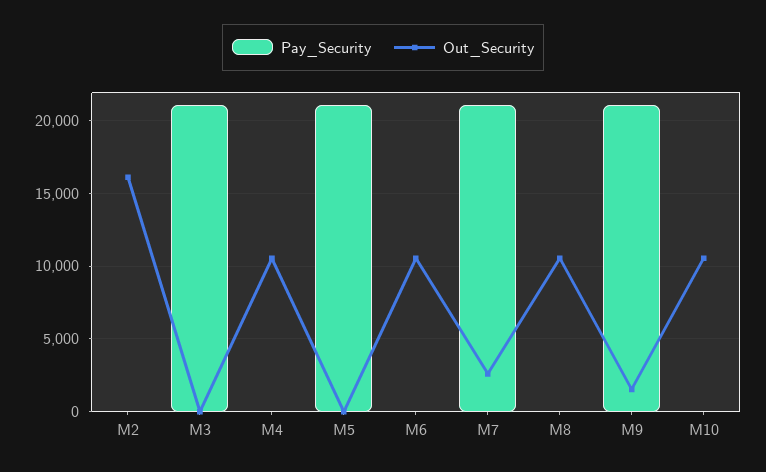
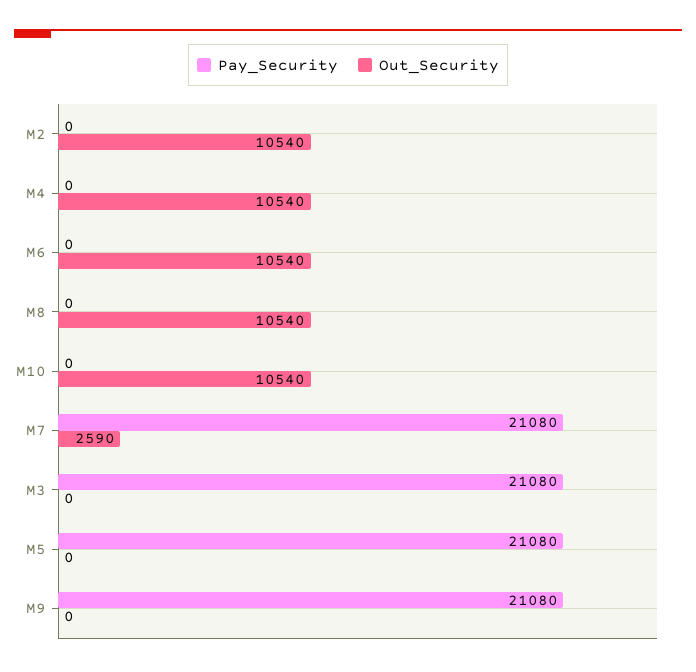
Out_Security, M2: 16000 -> 10540
Out_Security, M9: 1500 -> 0

